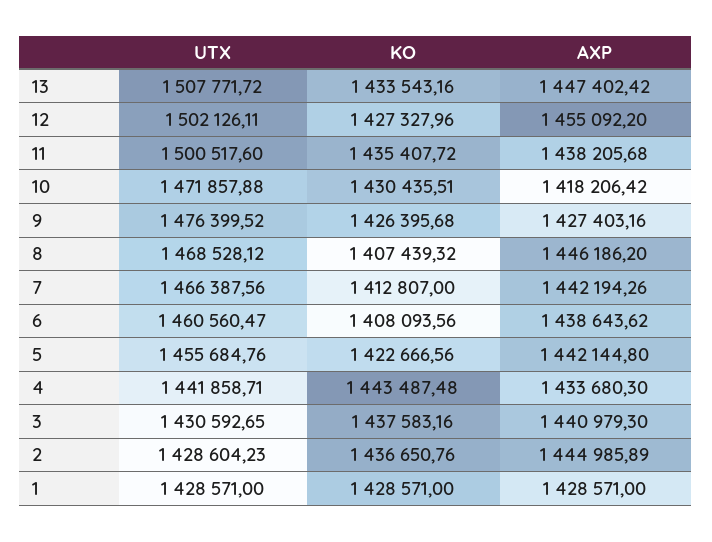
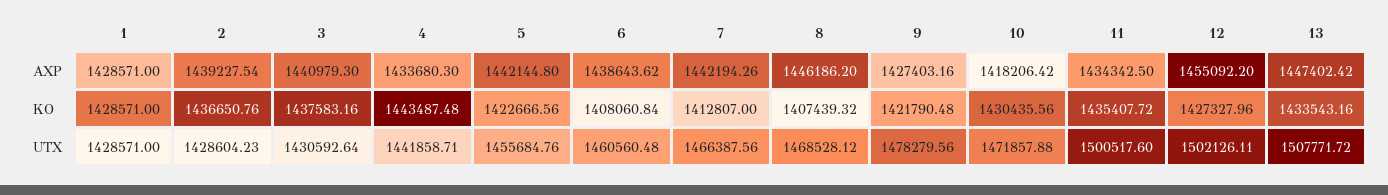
AXP, 11: 1438205.68 -> 1434342.5
KO, 10: 1430435.51 -> 1430435.56
UTX, 9: 1476399.52 -> 1478279.56
KO, 9: 1426395.68 -> 1421790.48
UTX, 6: 1460560.47 -> 1460560.48
KO, 6: 1408093.56 -> 1408060.84
UTX, 3: 1430592.65 -> 1430592.64
AXP, 2: 1444985.89 -> 1439227.54

